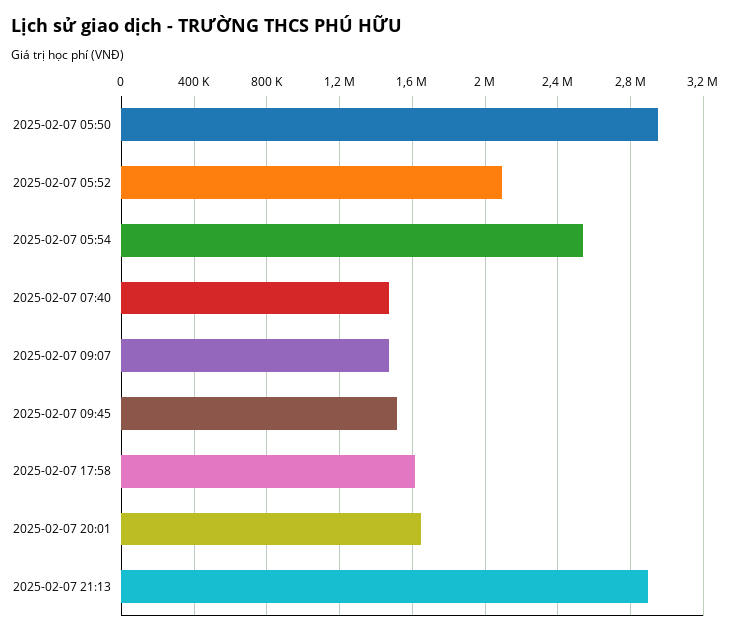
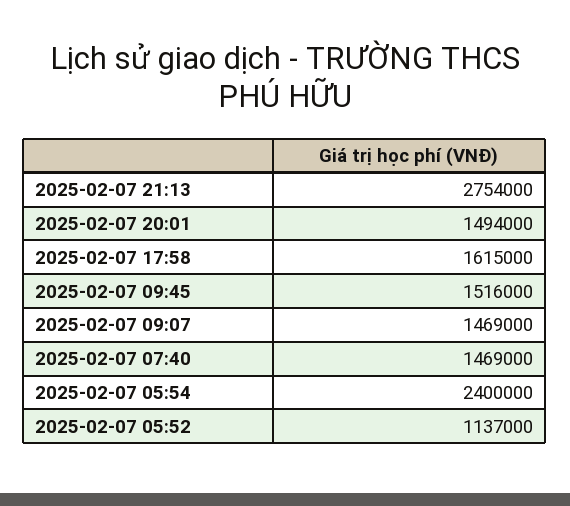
2025-02-07 05:50: 2950000 -> none
2025-02-07 05:52: 2100000 -> 1137000
2025-02-07 05:54: 2550000 -> 2400000
2025-02-07 20:01: 1650000 -> 1494000
2025-02-07 21:13: 2900000 -> 2754000

